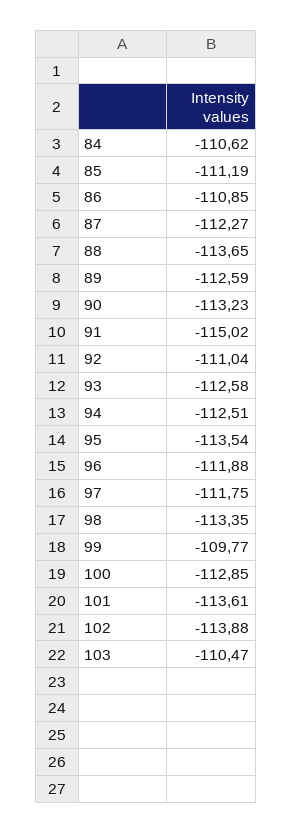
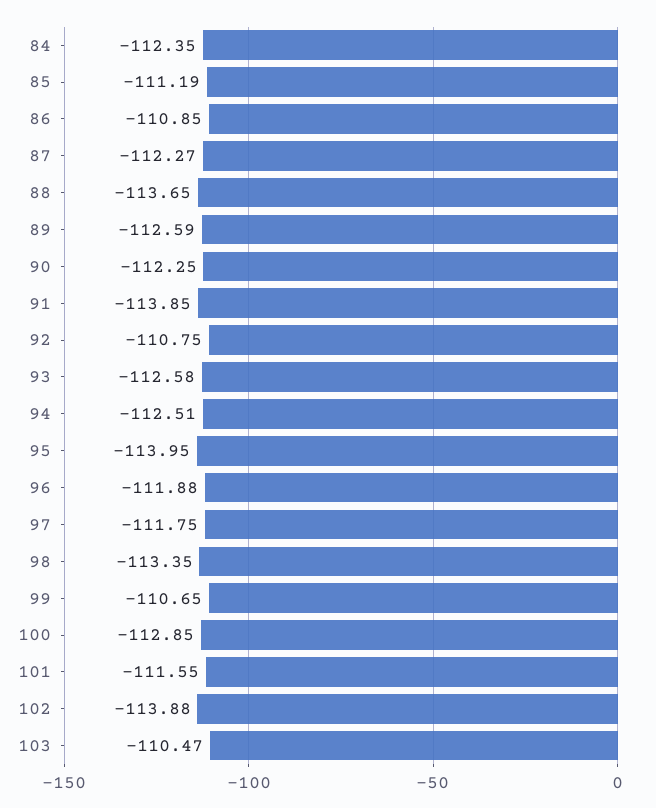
84: -110.62 -> -112.35
90: -113.23 -> -112.25
91: -115.02 -> -113.85
92: -111.04 -> -110.75
95: -113.54 -> -113.95
99: -109.77 -> -110.65
101: -113.61 -> -111.55

